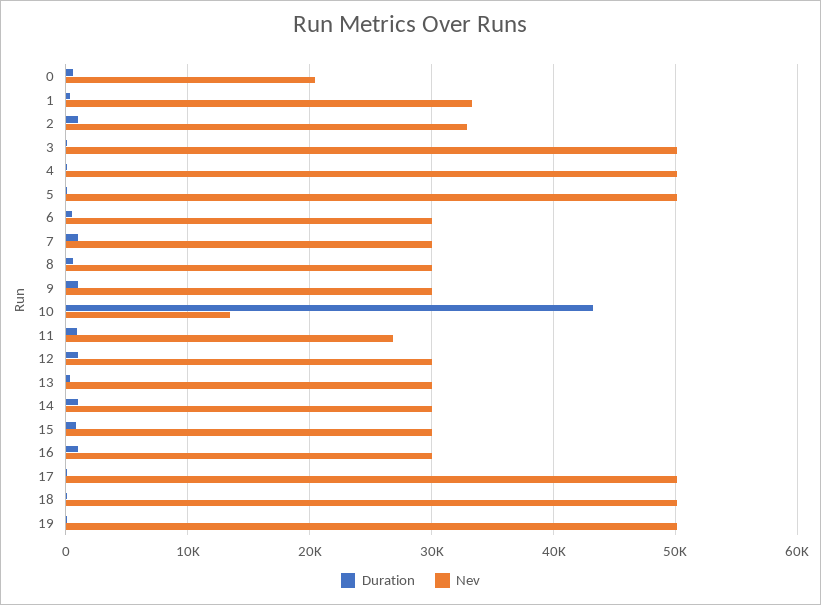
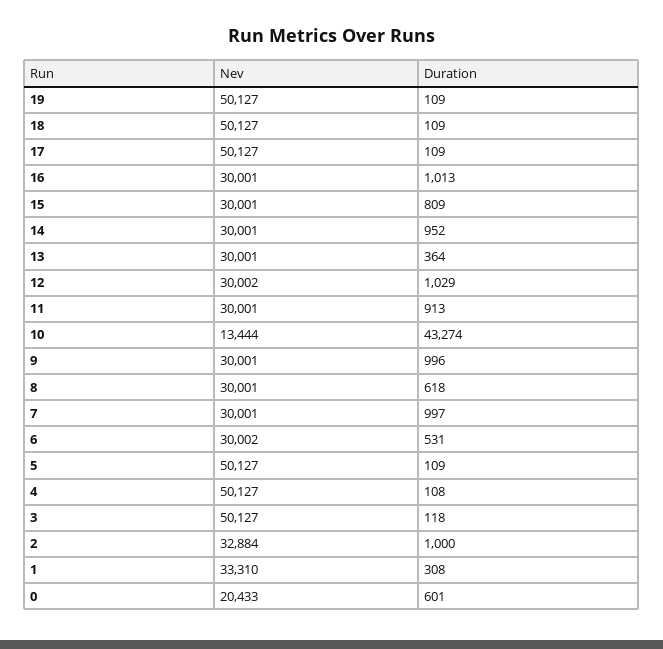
Nev, 11: 27000 -> 30001

